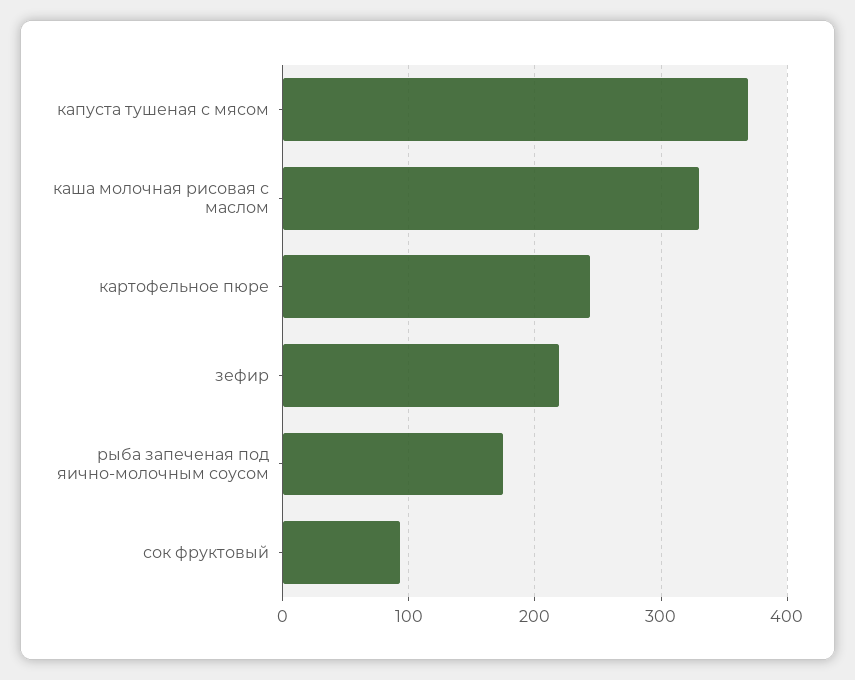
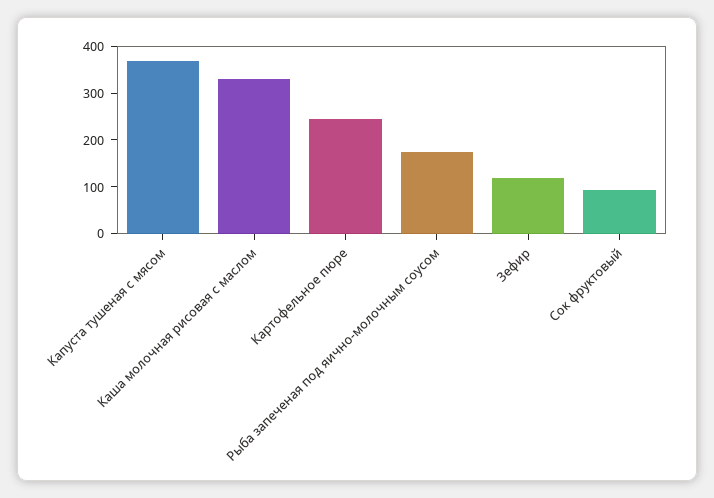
зефир: 220 -> 120

